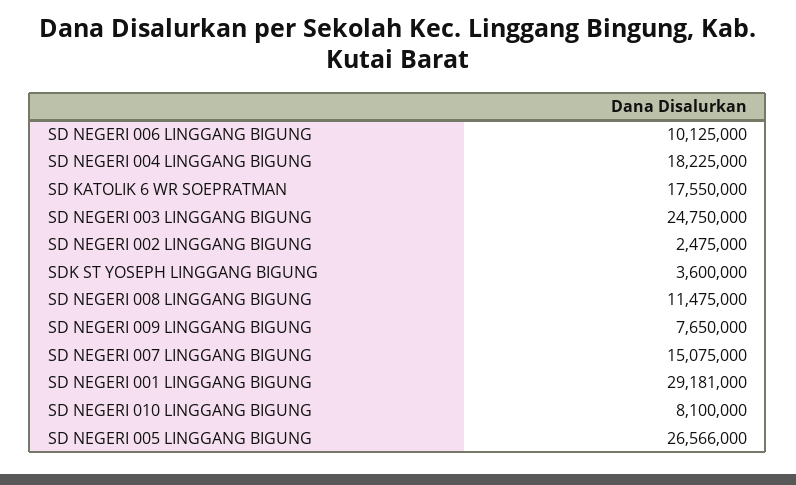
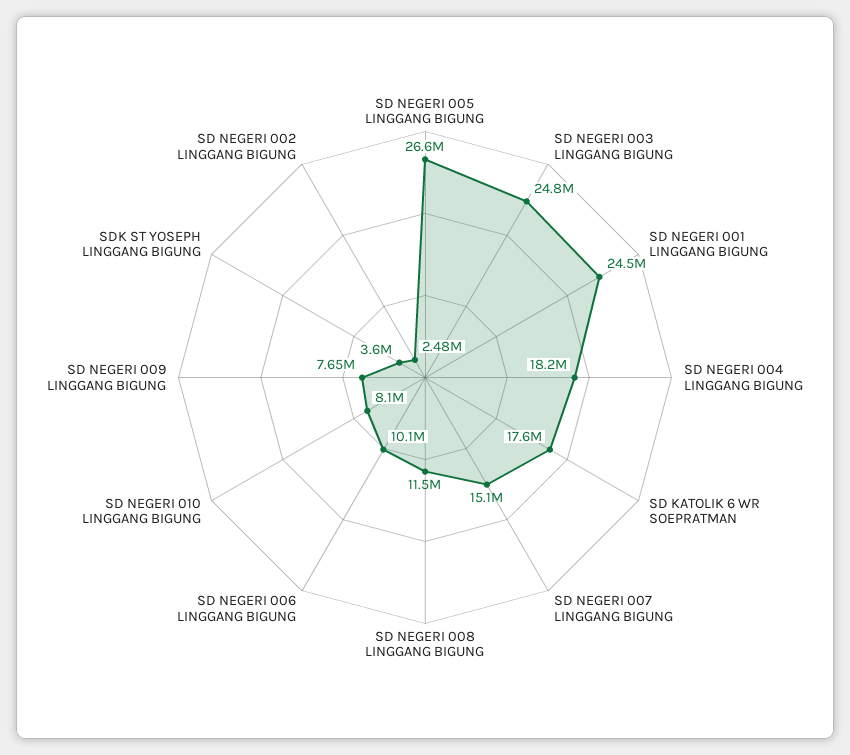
SD NEGERI 001 LINGGANG BIGUNG: 29181000 -> 24500000

